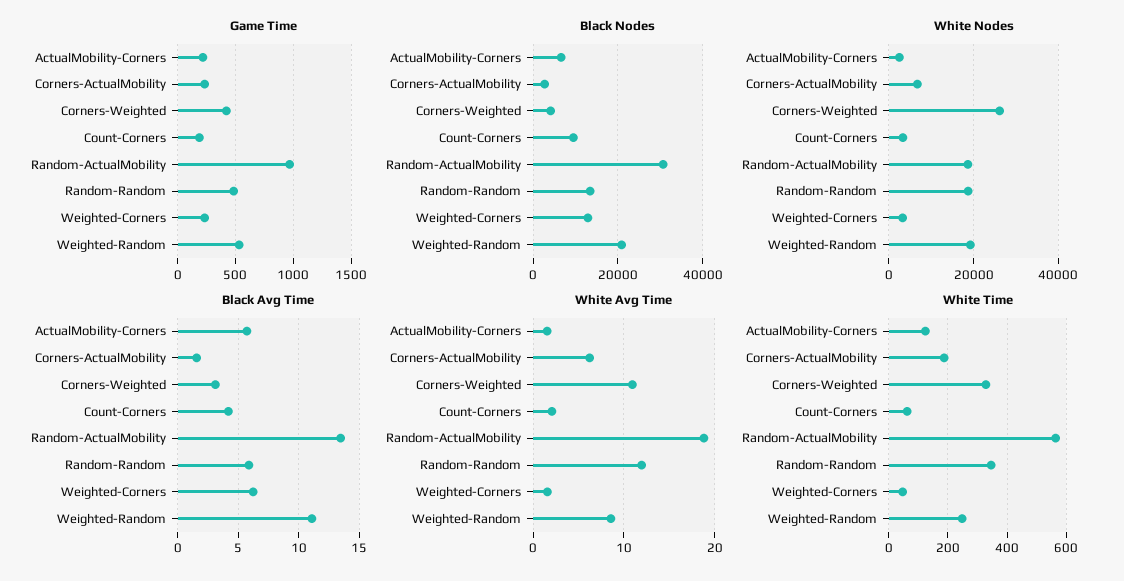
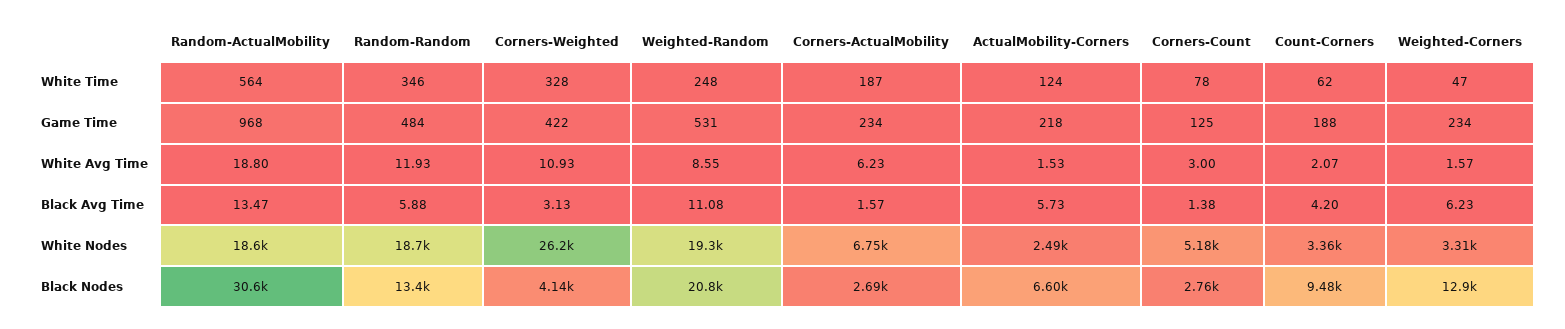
White Time, Corners-Count: none -> 78
Game Time, Corners-Count: none -> 125
White Avg Time, Corners-Count: none -> 3
Black Avg Time, Corners-Count: none -> 1.38
White Nodes, Corners-Count: none -> 5180
Black Nodes, Corners-Count: none -> 2760

